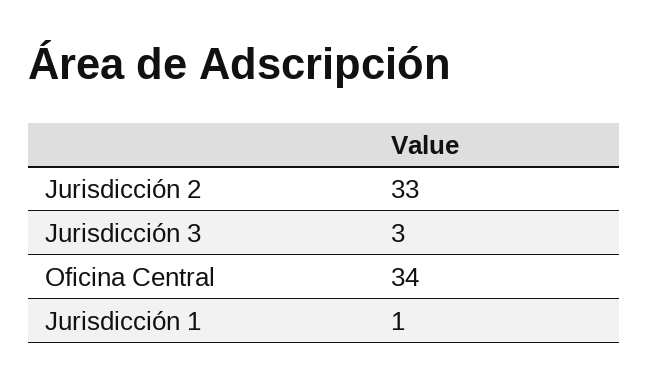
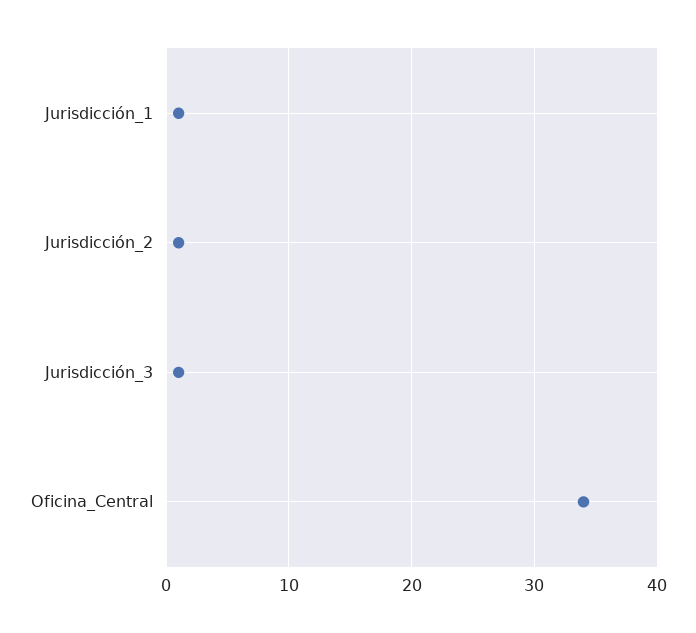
Jurisdicción 2: 33 -> 1
Jurisdicción 3: 3 -> 1

